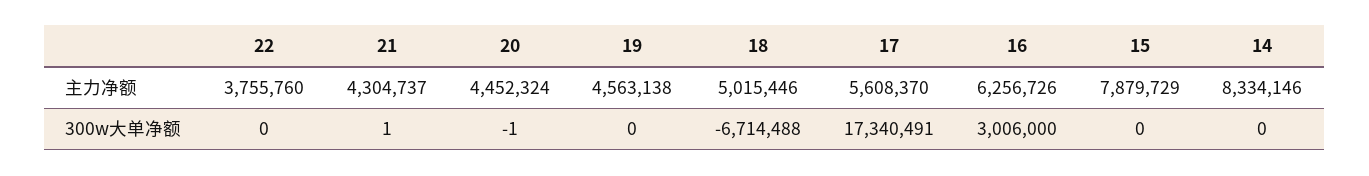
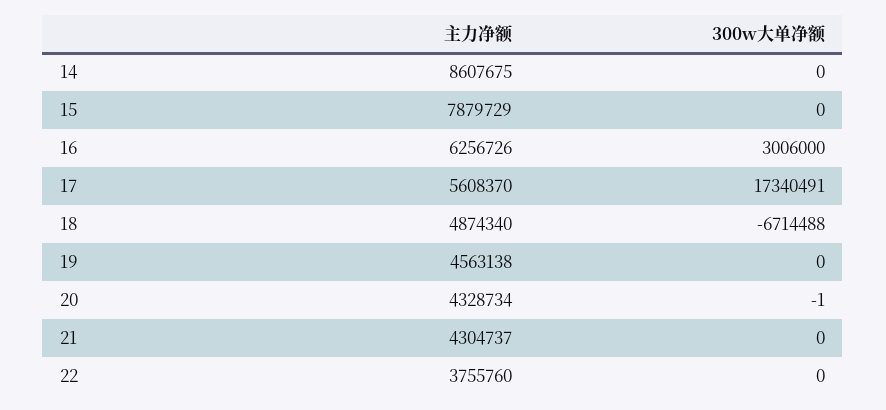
20, 主力净额: 4452324 -> 4328734
18, 主力净额: 5015446 -> 4874340
14, 主力净额: 8334146 -> 8607675
21, 300w大单净额: 1 -> 0

